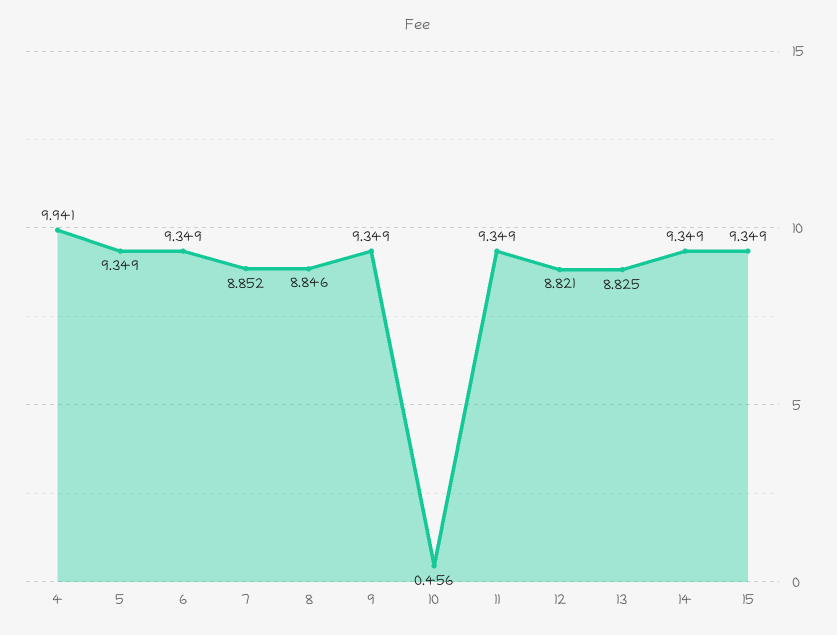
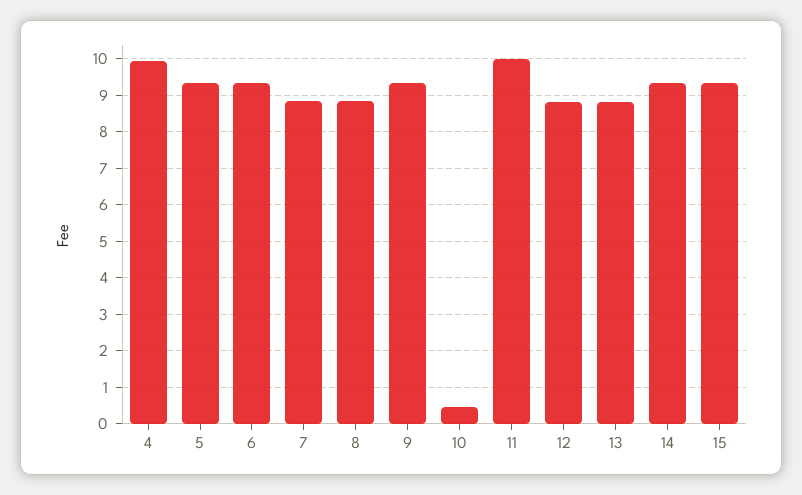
11: 9.349 -> 10

